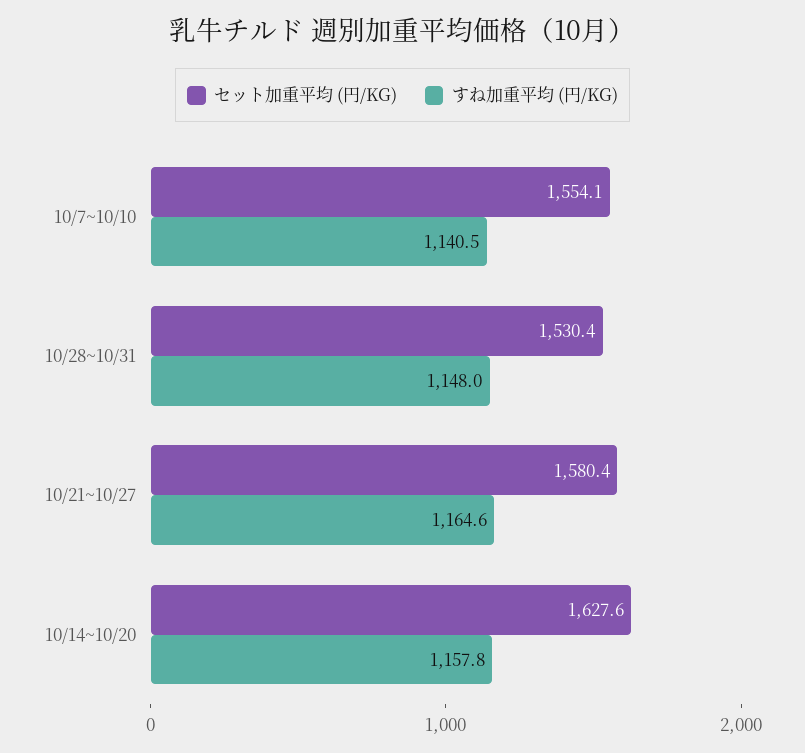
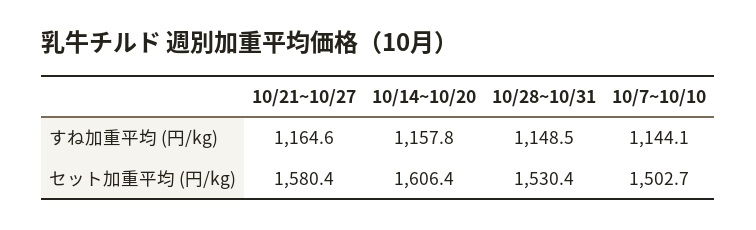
セット加重平均 (円/KG), 10/7~10/10: 1554.1 -> 1502.7
すね加重平均 (円/KG), 10/7~10/10: 1140.5 -> 1144.1
すね加重平均 (円/KG), 10/28~10/31: 1148 -> 1148.5
セット加重平均 (円/KG), 10/14~10/20: 1627.6 -> 1606.4

